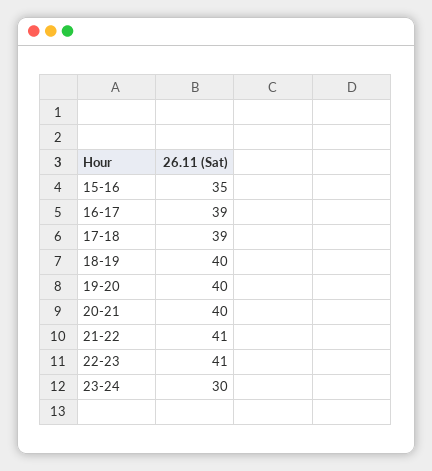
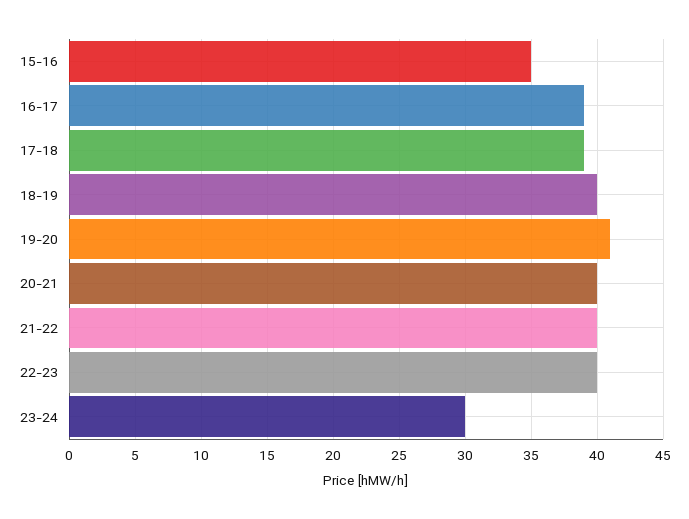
19-20: 40 -> 41
21-22: 41 -> 40
22-23: 41 -> 40

